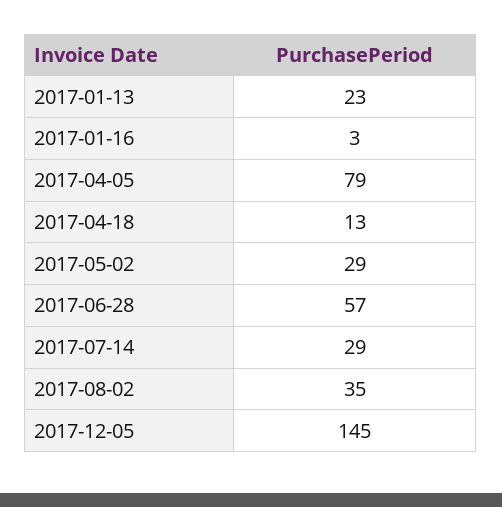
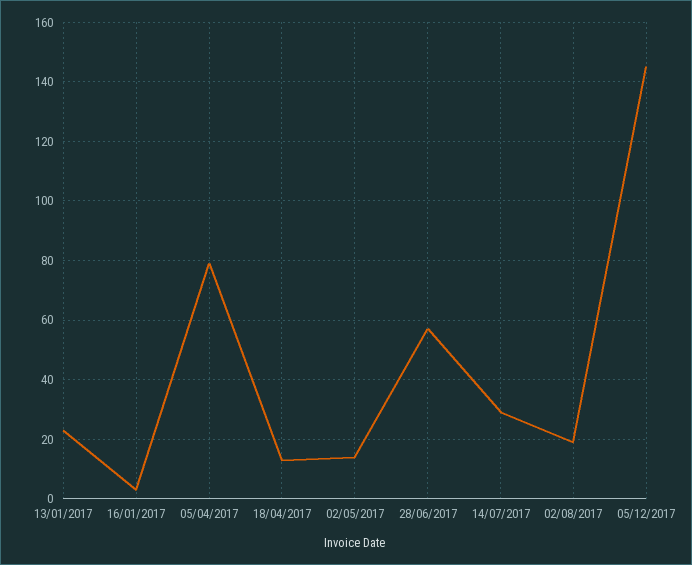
2017-05-02: 29 -> 15
2017-08-02: 35 -> 20

